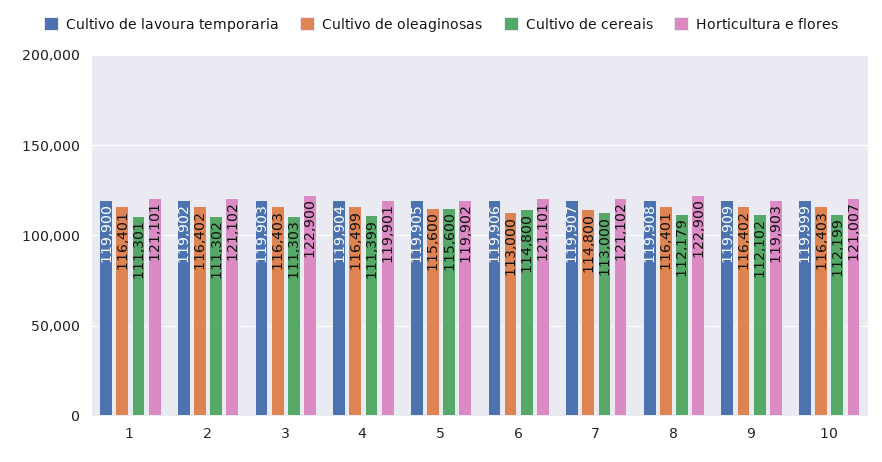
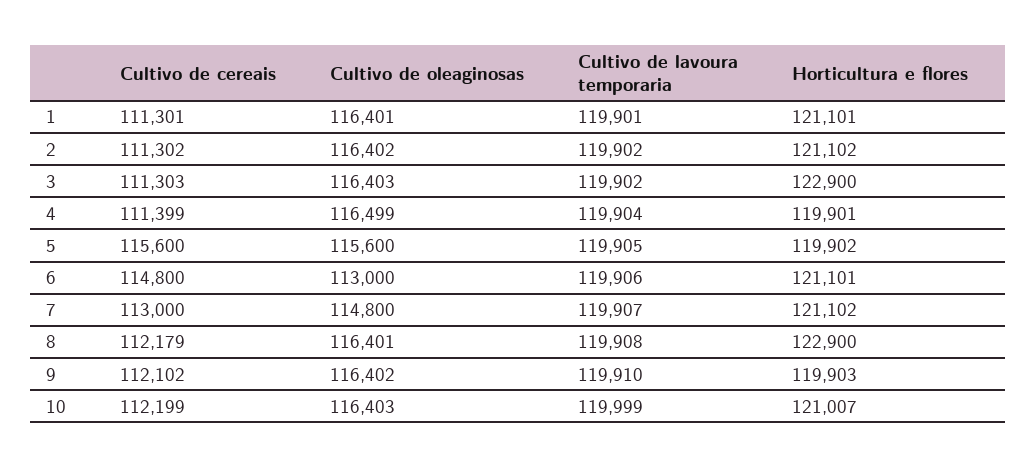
Cultivo de lavoura temporaria, 1: 119900 -> 119901
Cultivo de lavoura temporaria, 3: 119903 -> 119902
Cultivo de lavoura temporaria, 9: 119909 -> 119910

